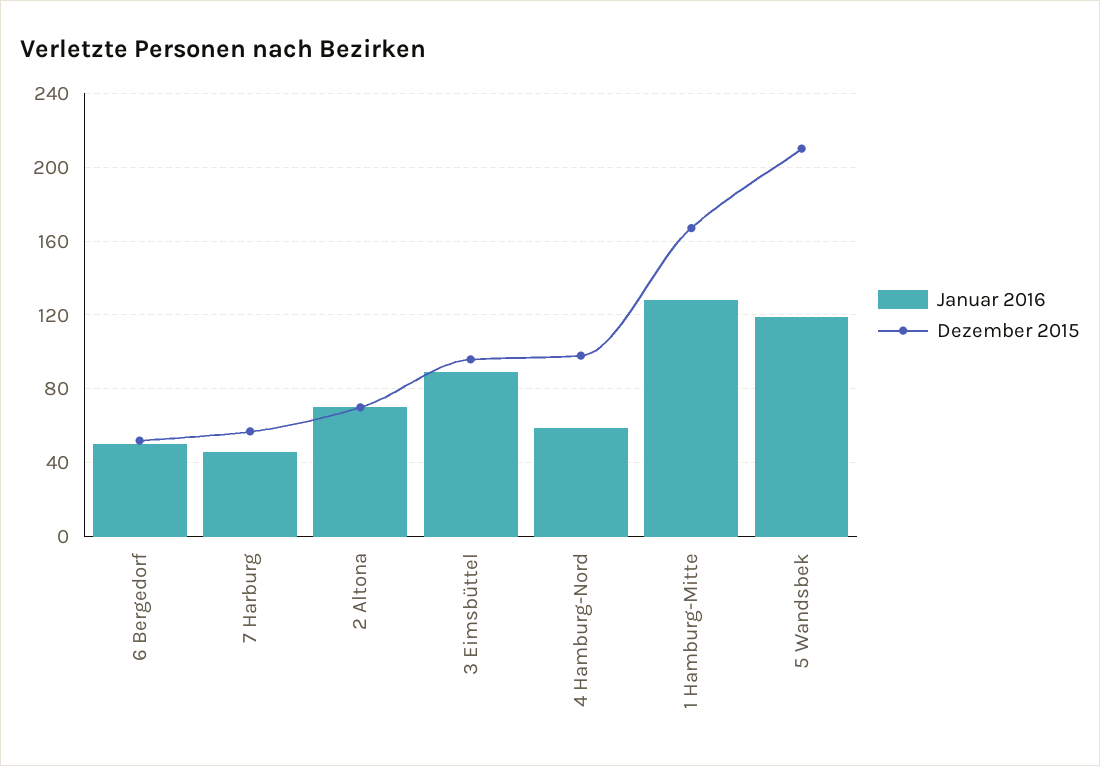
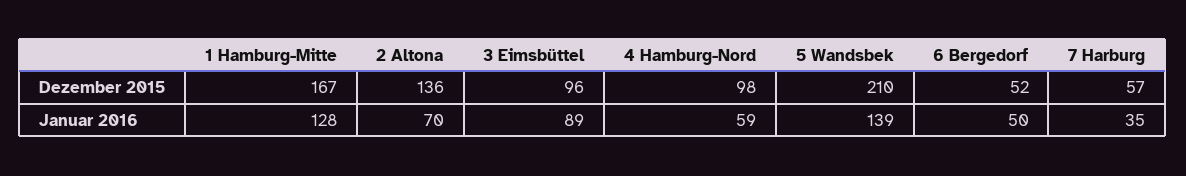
Januar 2016, 7 Harburg: 45 -> 35
Dezember 2015, 2 Altona: 70 -> 136
Januar 2016, 5 Wandsbek: 120 -> 139

